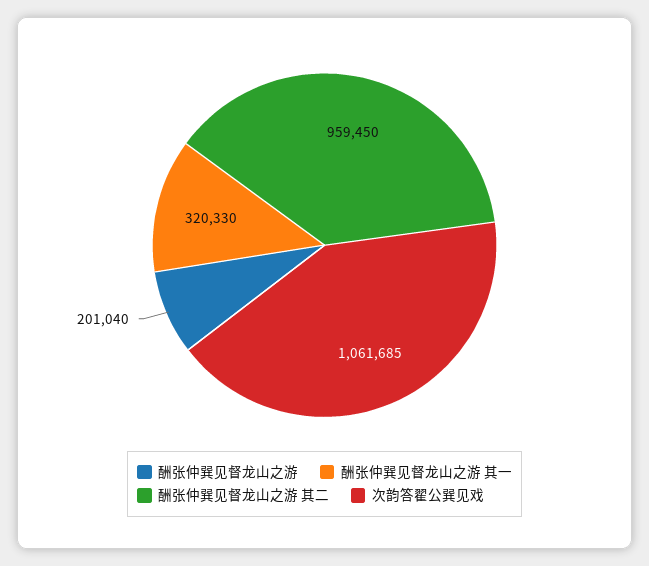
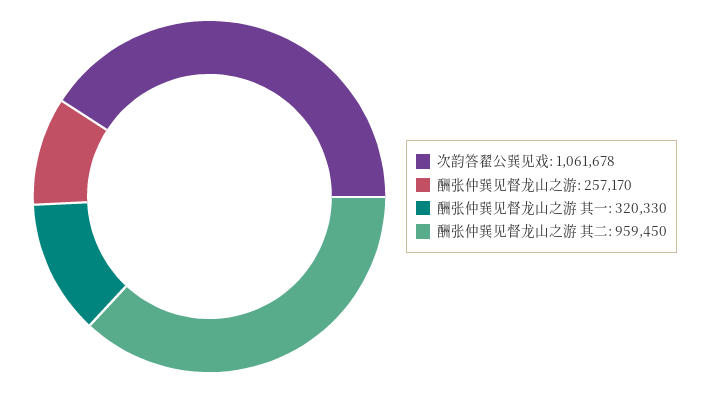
酬张仲巽见督龙山之游: 201040 -> 257170
次韵答翟公巽见戏: 1061685 -> 1061678

